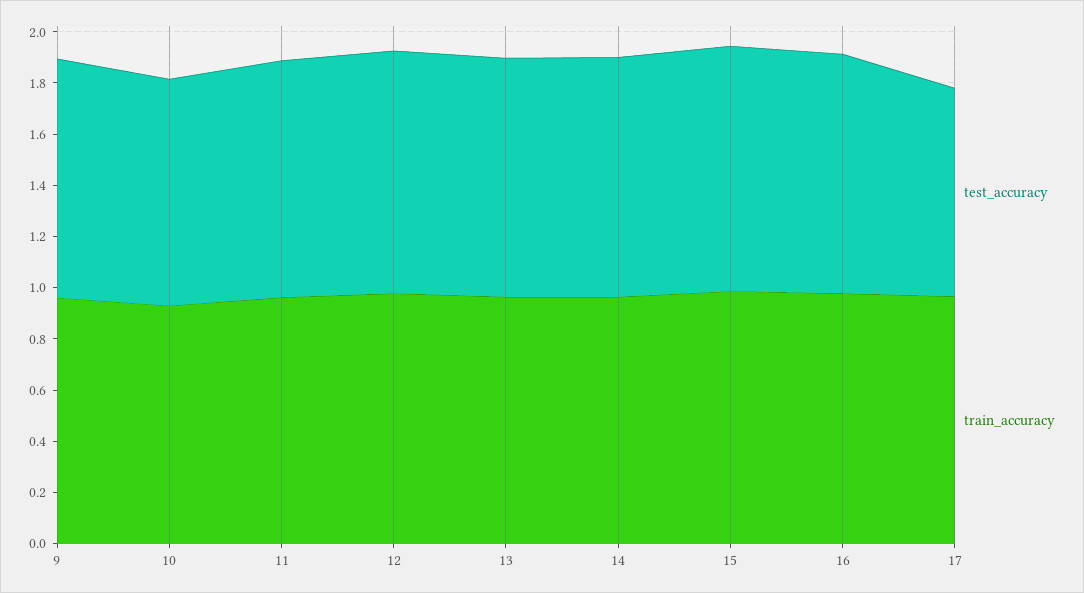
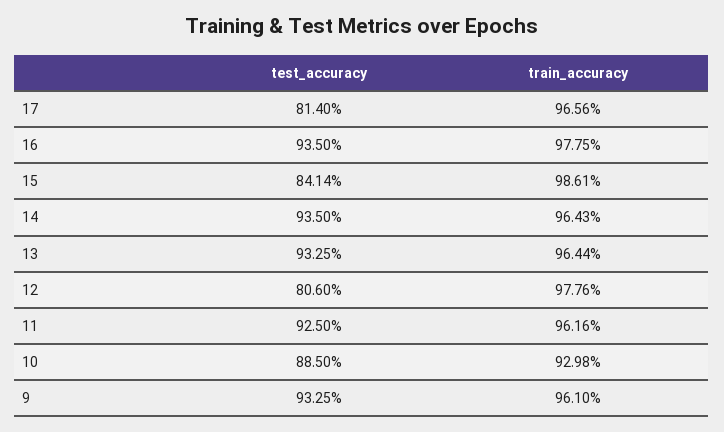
test_accuracy, 12: 0.95 -> 0.806
test_accuracy, 15: 0.95 -> 0.8414

